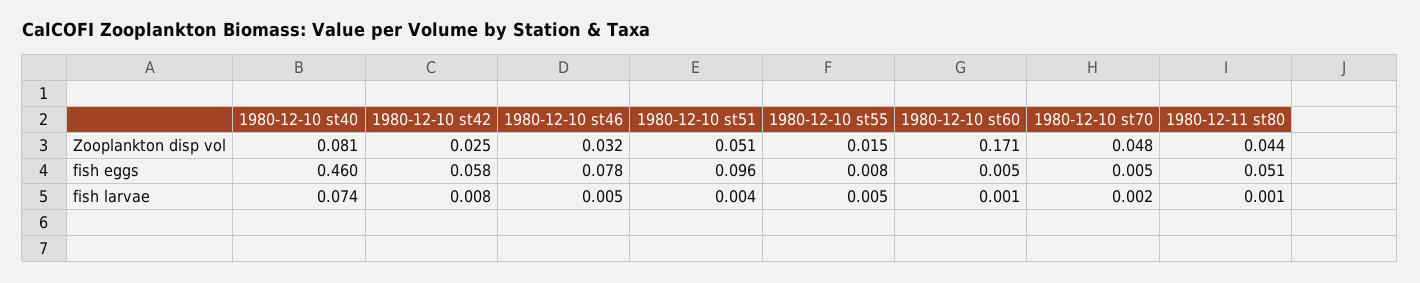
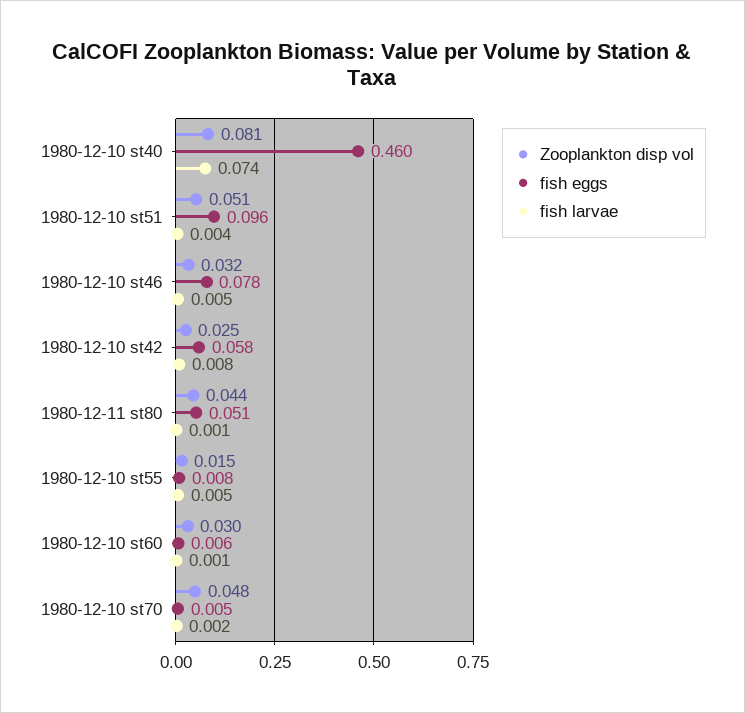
Zooplankton disp vol, 1980-12-10 st60: 0.171 -> 0.03
fish eggs, 1980-12-10 st60: 0.005 -> 0.006

